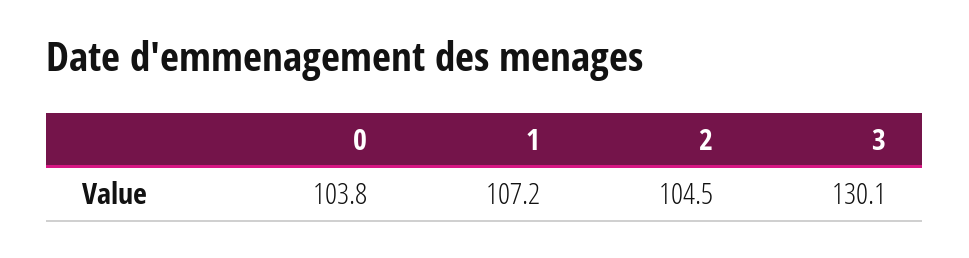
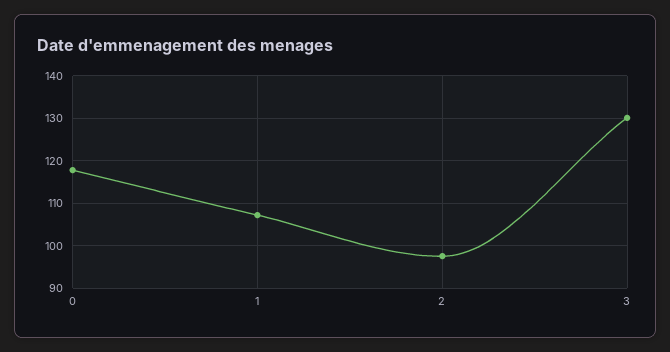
0: 103.8 -> 118
2: 104.5 -> 98

